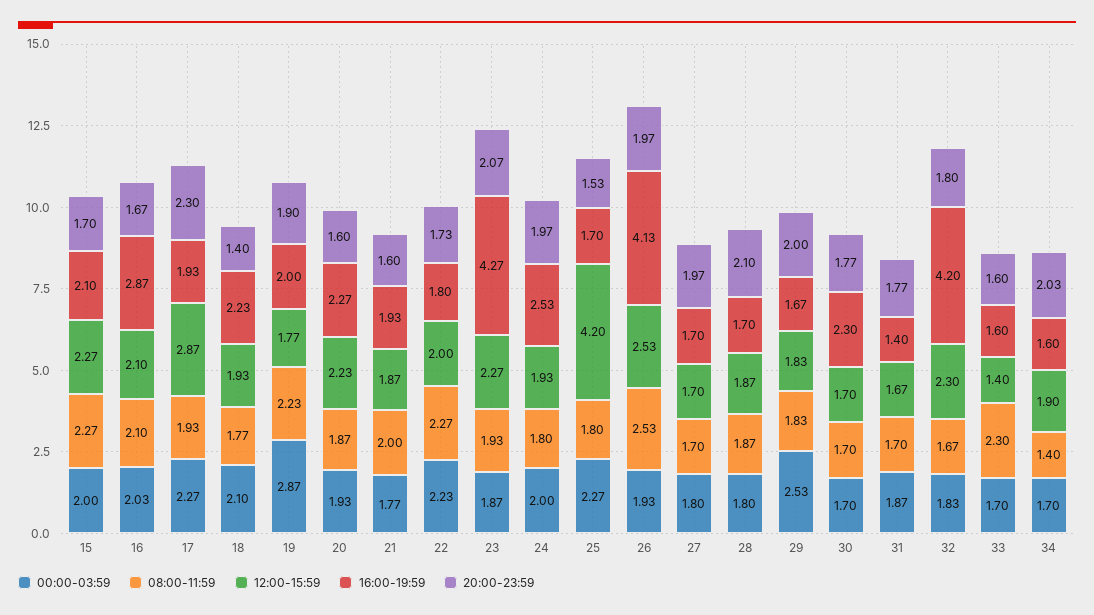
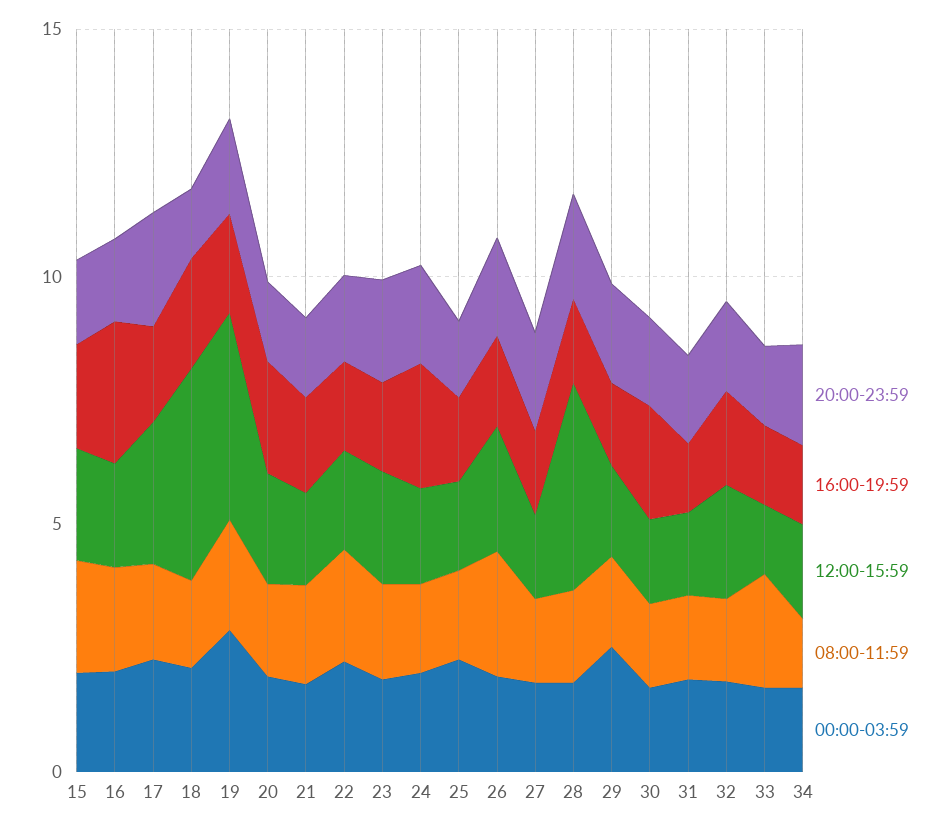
12:00-15:59, 18: 1.93 -> 4
12:00-15:59, 19: 1.77 -> 4
16:00-19:59, 23: 4.27 -> 2
12:00-15:59, 25: 4.2 -> 2
16:00-19:59, 26: 4.13 -> 2
12:00-15:59, 28: 1.87 -> 4
16:00-19:59, 32: 4.2 -> 2

